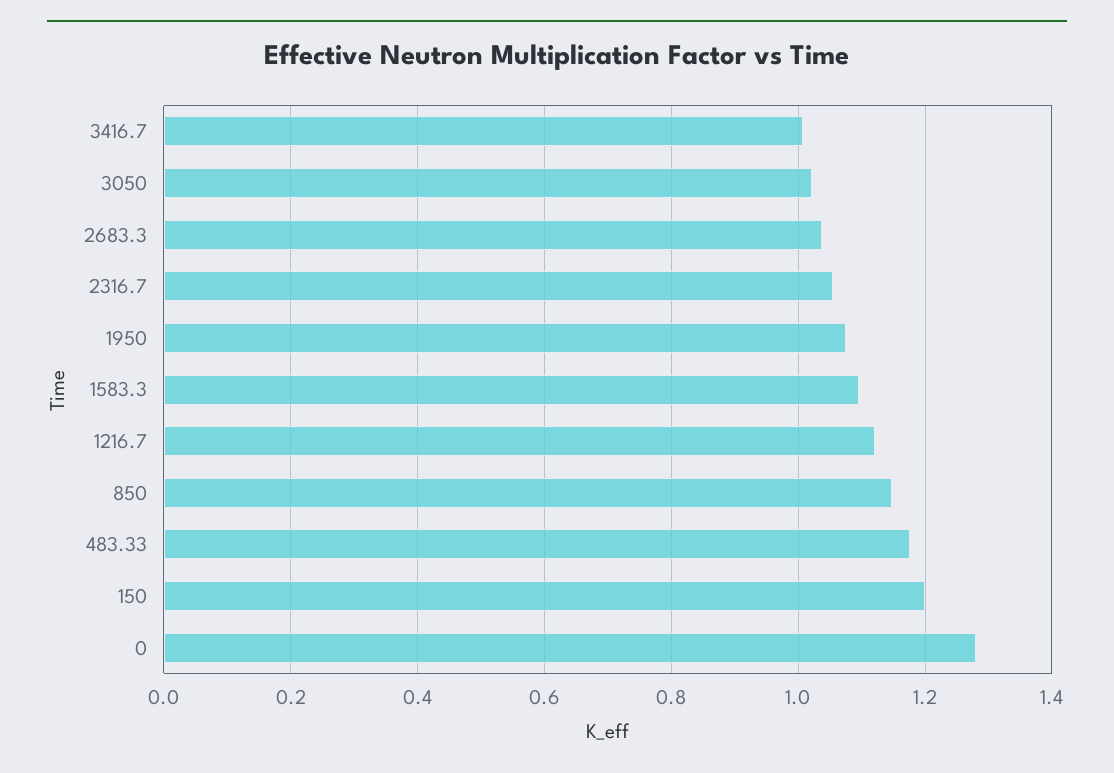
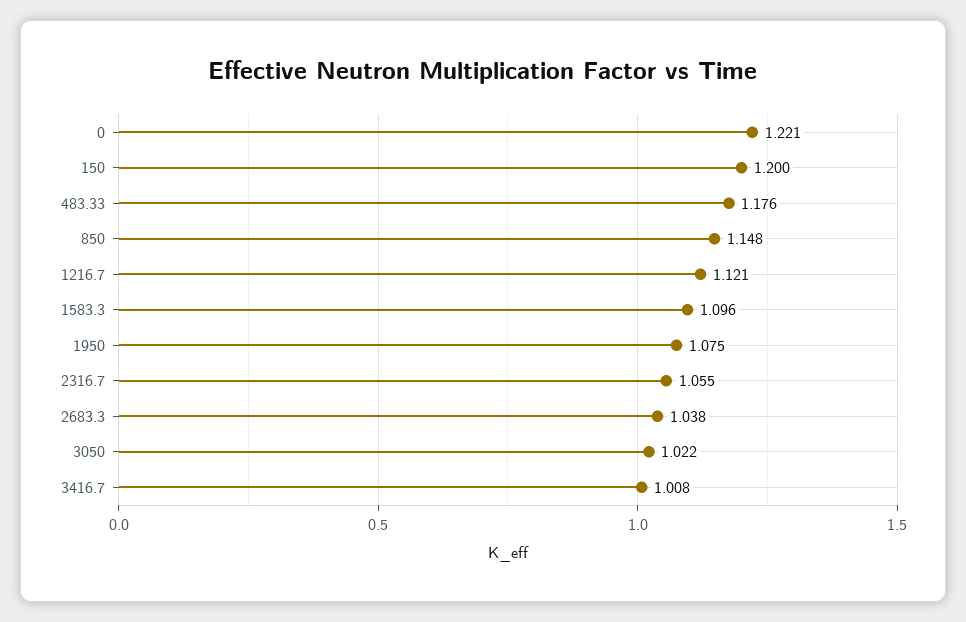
0: 1.28 -> 1.221

